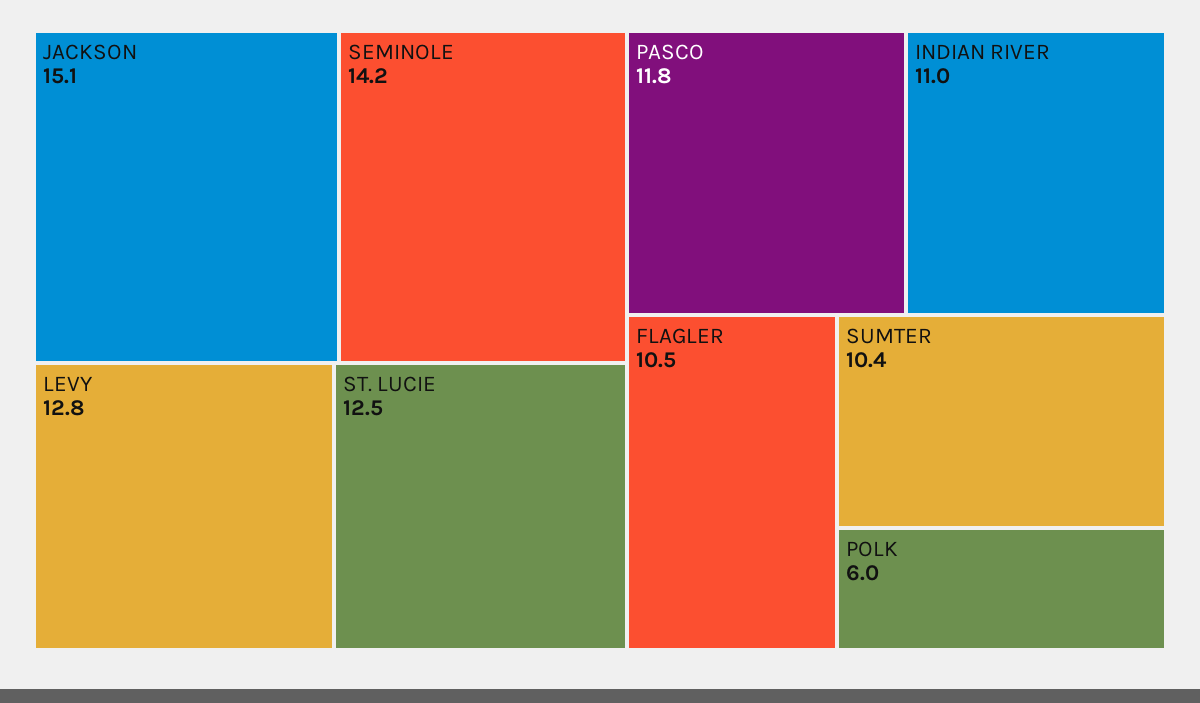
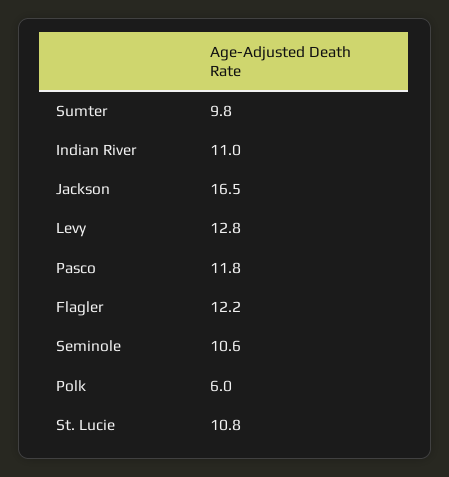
JACKSON: 15.1 -> 16.5
SEMINOLE: 14.2 -> 10.6
ST. LUCIE: 12.5 -> 10.8
FLAGLER: 10.5 -> 12.2
SUMTER: 10.4 -> 9.8

